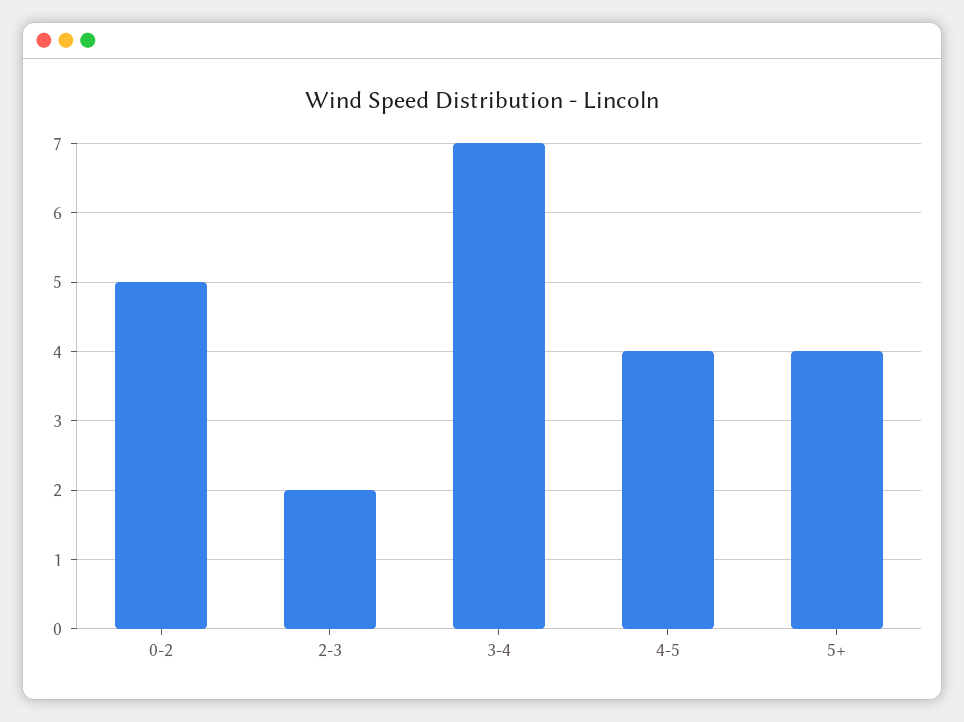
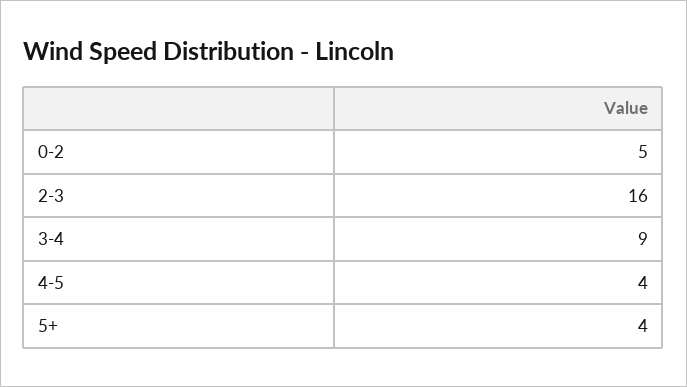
2-3: 2 -> 16
3-4: 7 -> 9

